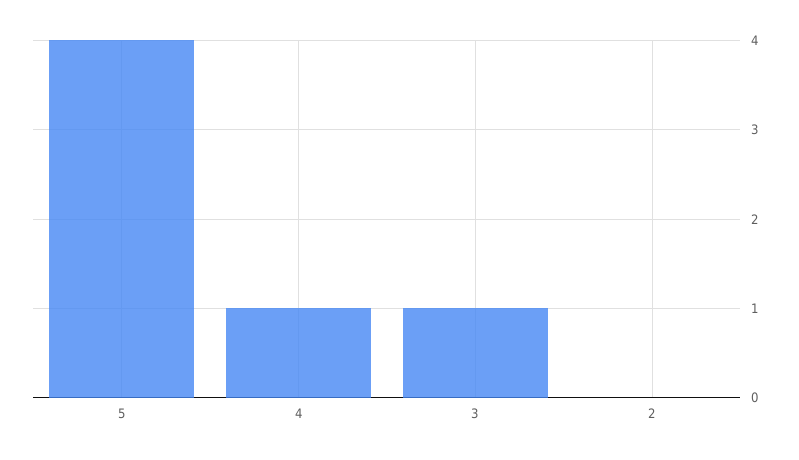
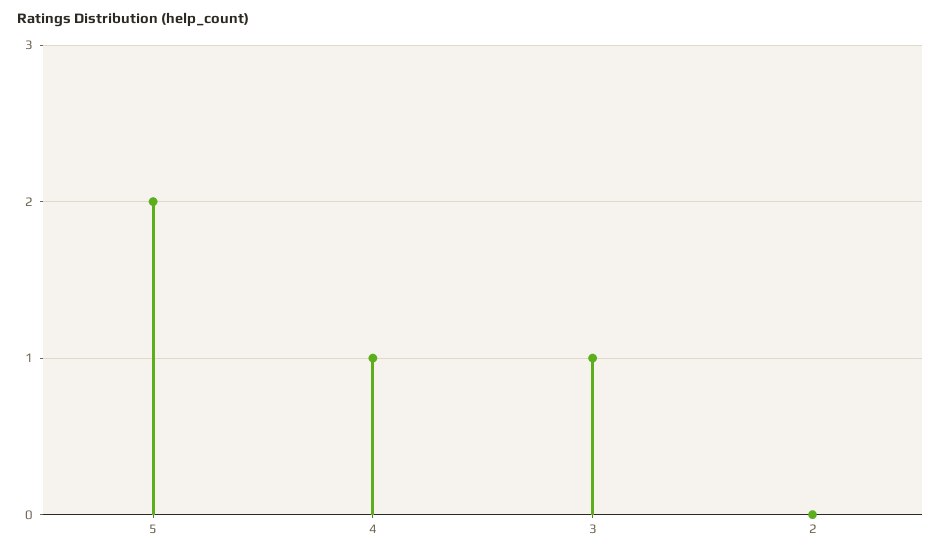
5: 4 -> 2

